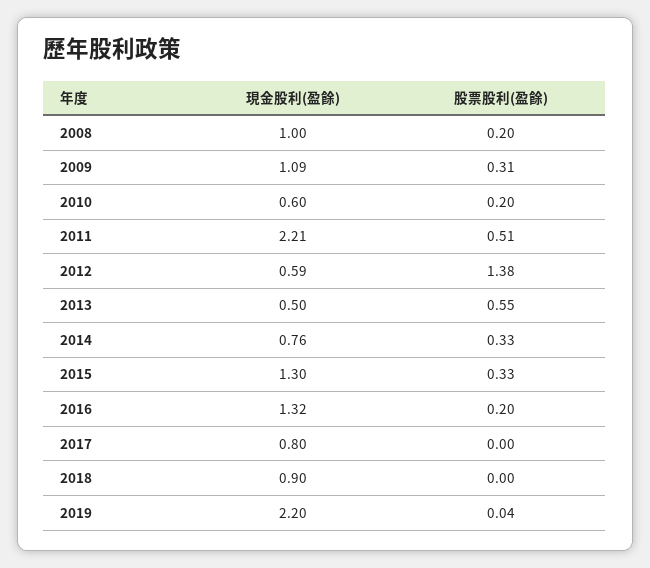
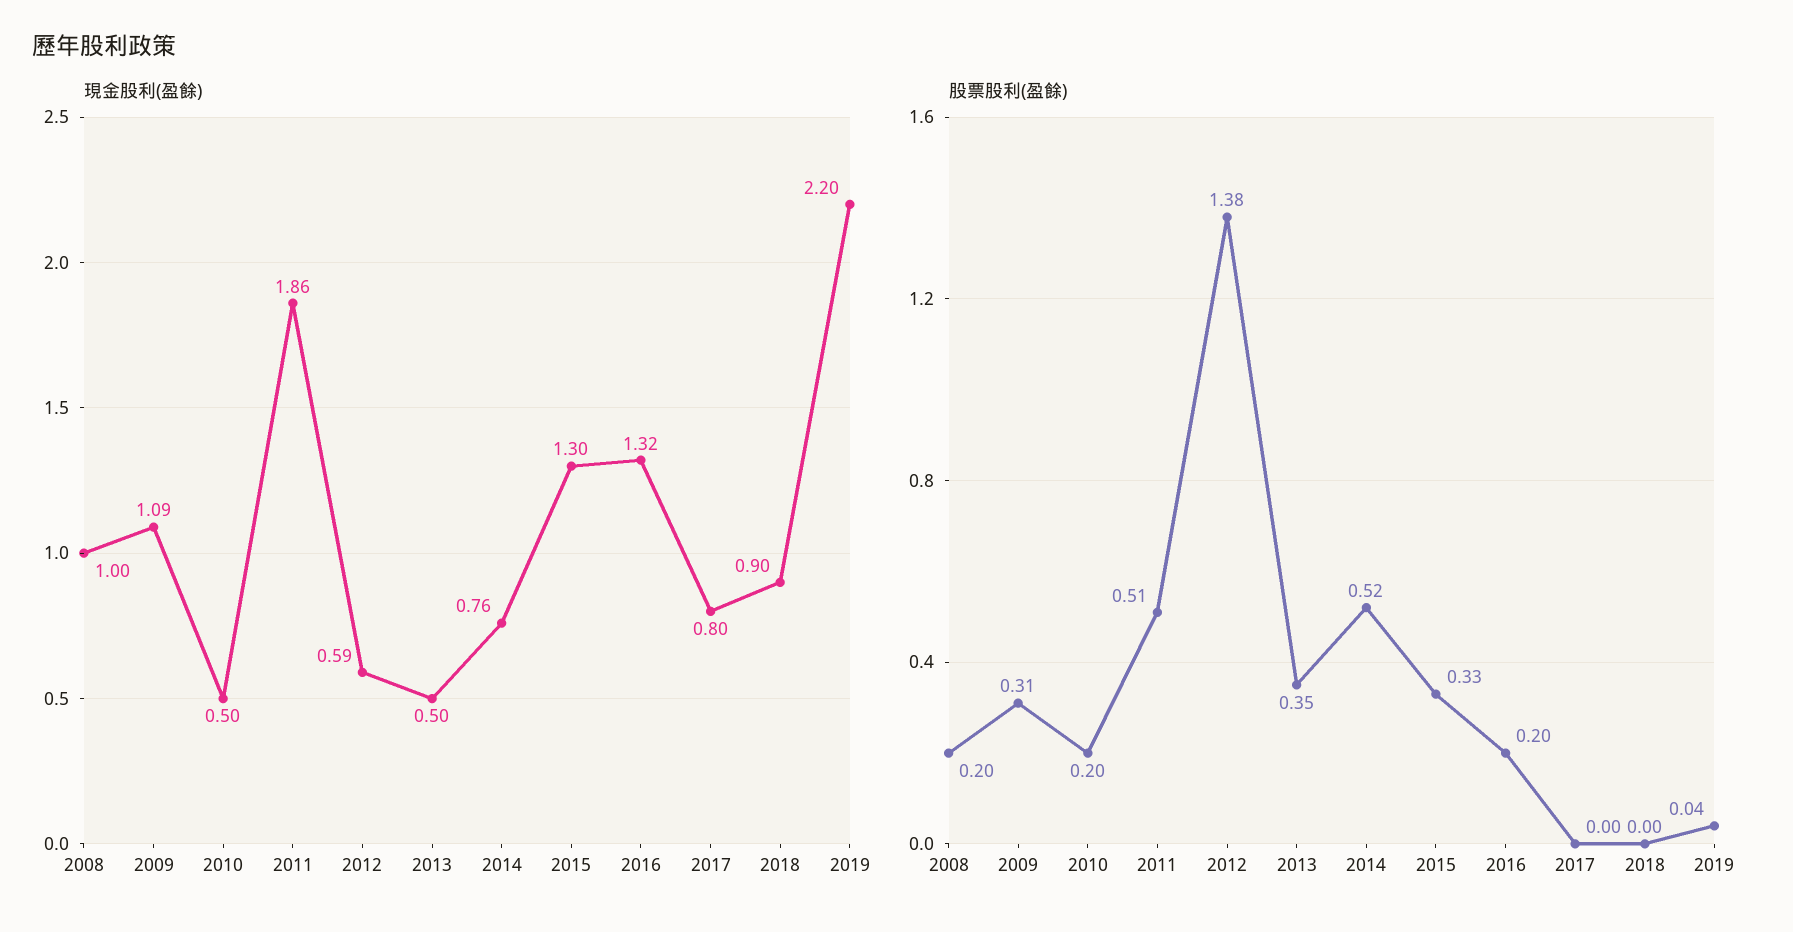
現金股利(盈餘), 2010: 0.6 -> 0.5
現金股利(盈餘), 2011: 2.21 -> 1.86
股票股利(盈餘), 2013: 0.55 -> 0.35
股票股利(盈餘), 2014: 0.33 -> 0.52

